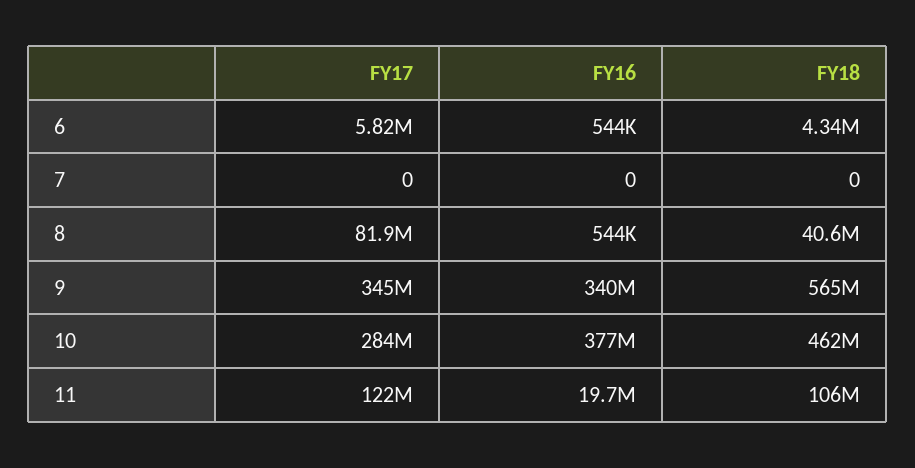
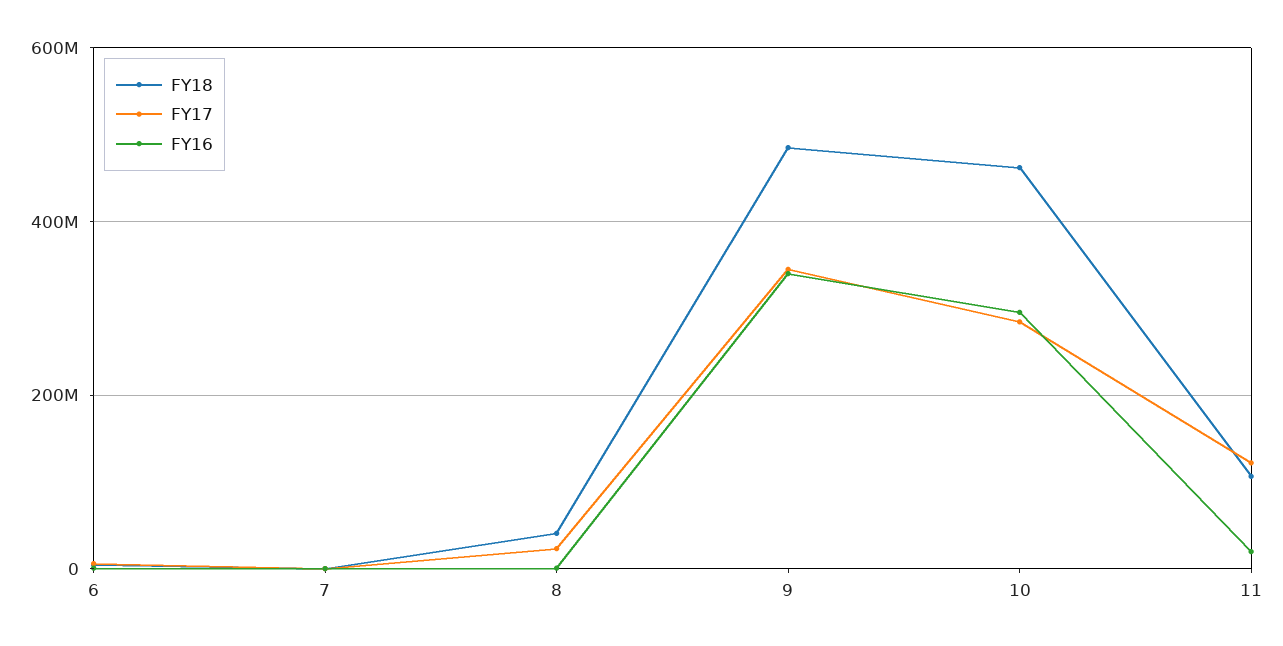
FY17, 8: 81900000 -> 20000000
FY18, 9: 565000000 -> 480000000
FY16, 10: 377000000 -> 300000000

